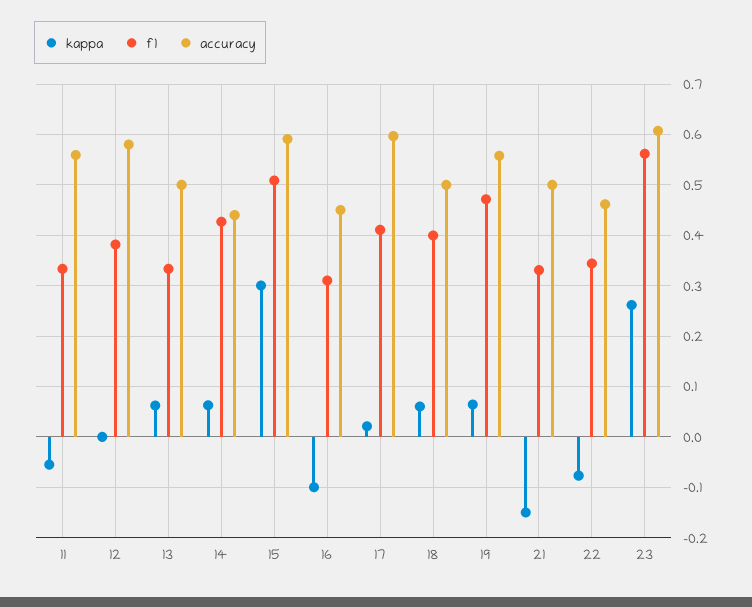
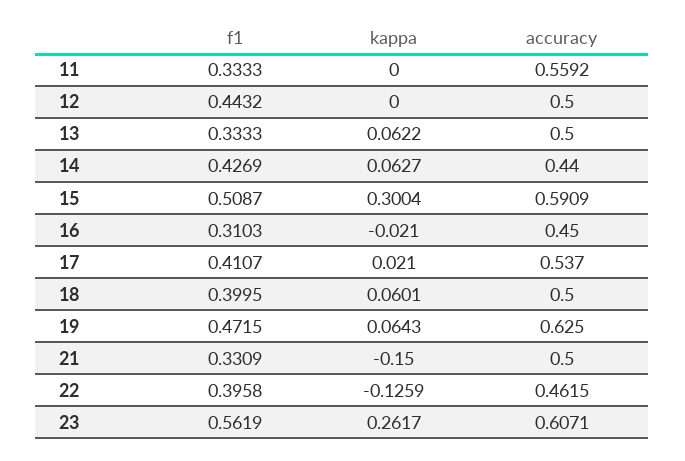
kappa, 11: -0.06 -> 0
f1, 12: 0.38 -> 0.4432
accuracy, 12: 0.58 -> 0.5
kappa, 16: -0.1 -> -0.021
accuracy, 17: 0.6 -> 0.537
accuracy, 19: 0.56 -> 0.625
kappa, 22: -0.08 -> -0.1259
f1, 22: 0.34 -> 0.3958

